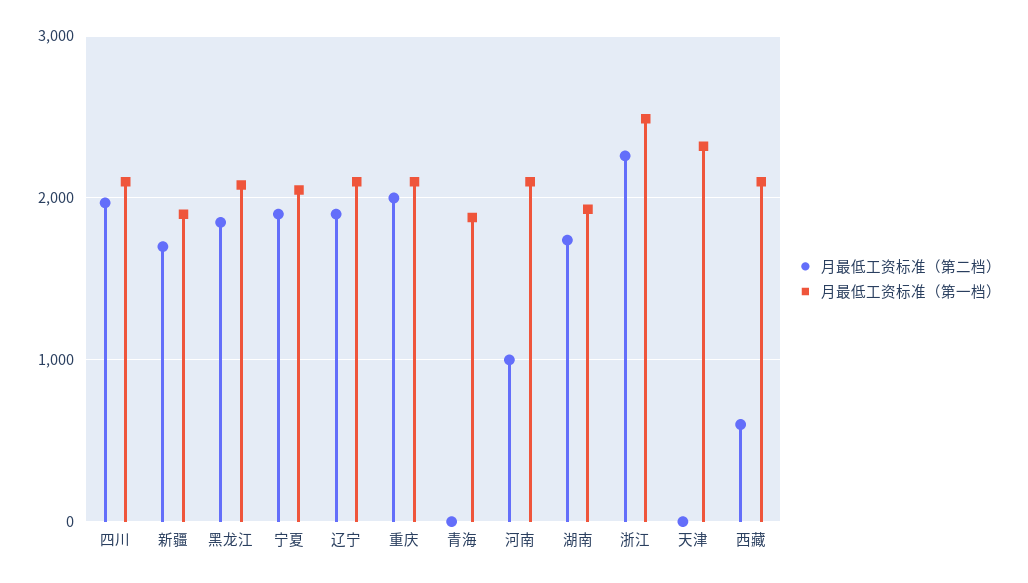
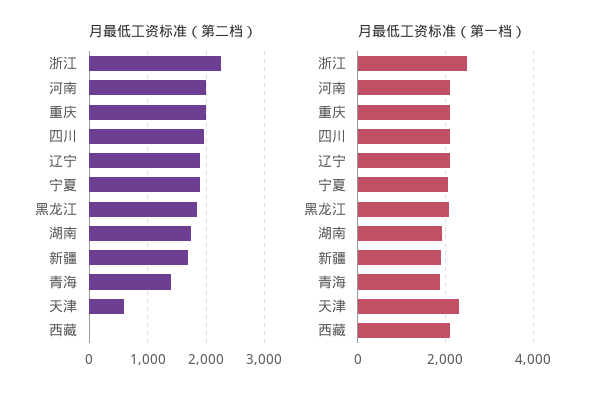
月最低工资标准（第二档）, 青海: 0 -> 1400
月最低工资标准（第二档）, 河南: 1000 -> 2000
月最低工资标准（第二档）, 天津: 0 -> 600
月最低工资标准（第二档）, 西藏: 600 -> 0

